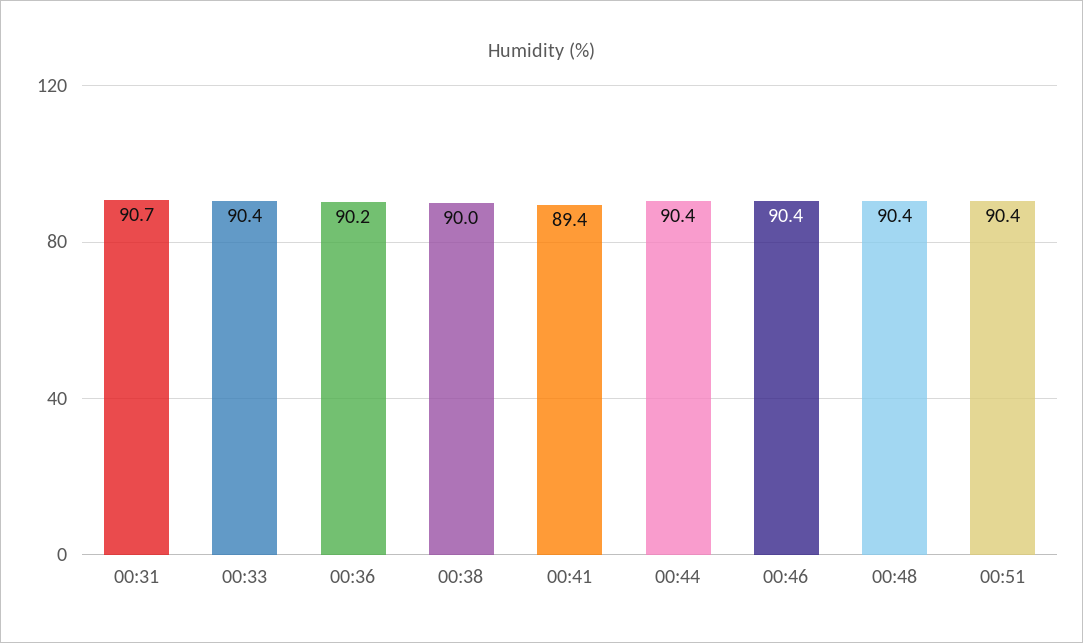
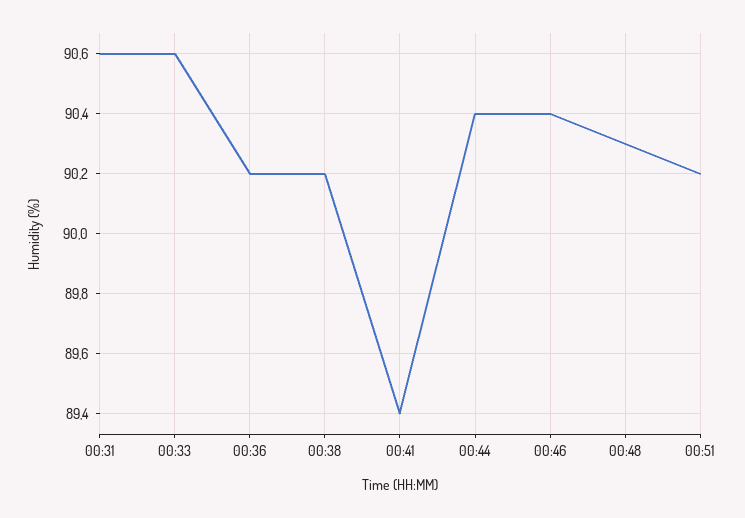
00:31: 90.7 -> 90.6
00:33: 90.4 -> 90.6
00:38: 90 -> 90.2
00:48: 90.4 -> 90.3
00:51: 90.4 -> 90.2

